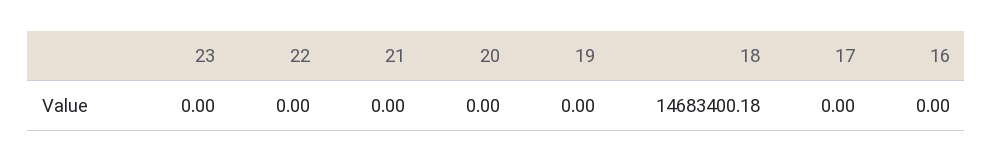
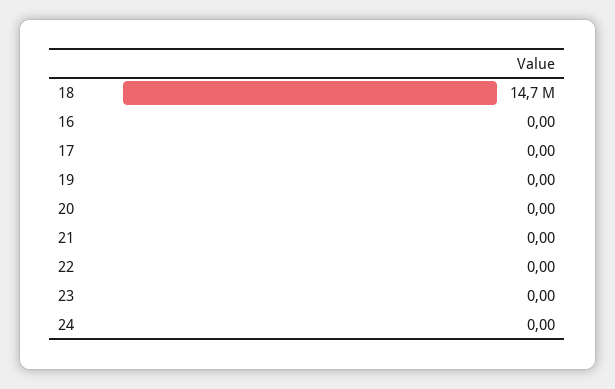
24: none -> 0

